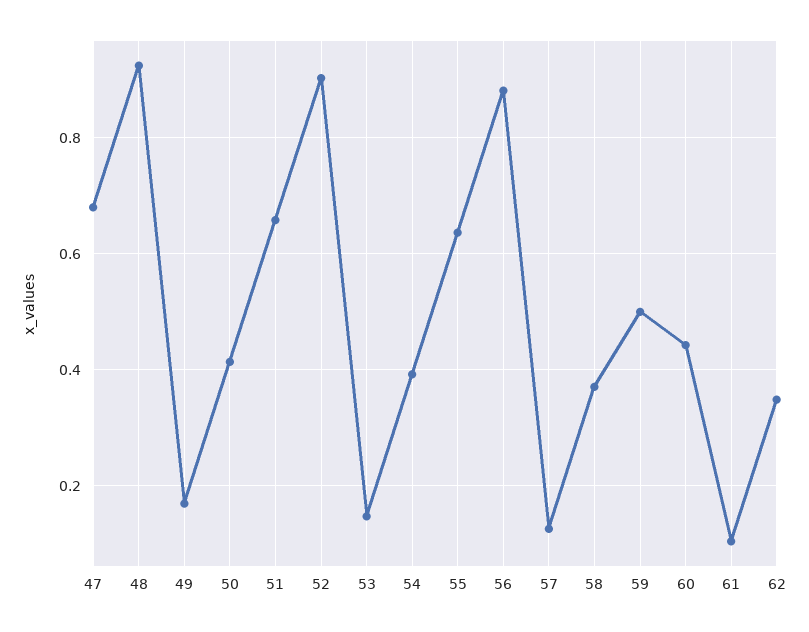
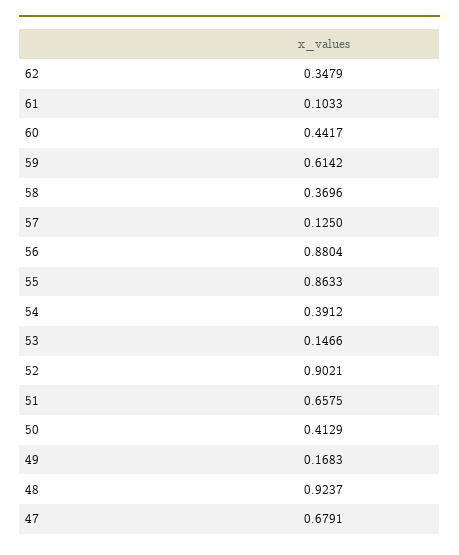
55: 0.64 -> 0.8633
59: 0.5 -> 0.6142

